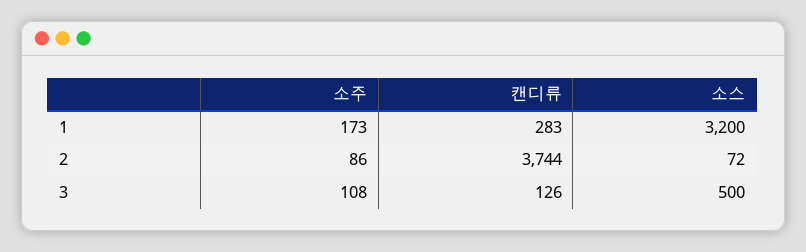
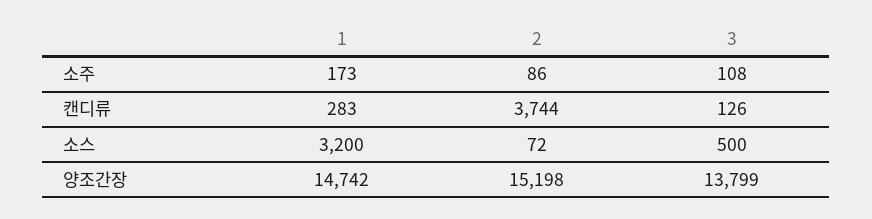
양조간장, 1: none -> 14742
양조간장, 2: none -> 15198
양조간장, 3: none -> 13799

